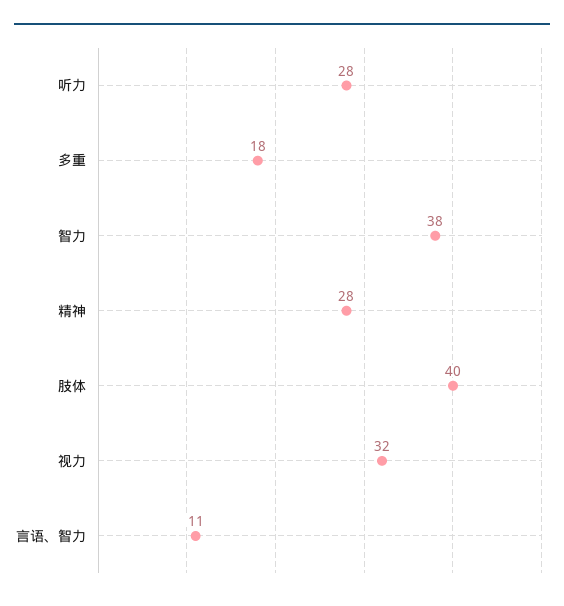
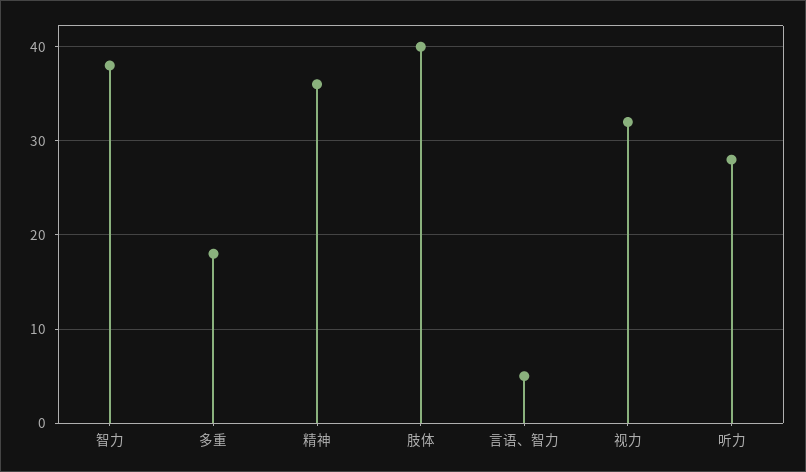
精神: 28 -> 36
言语、智力: 11 -> 5

